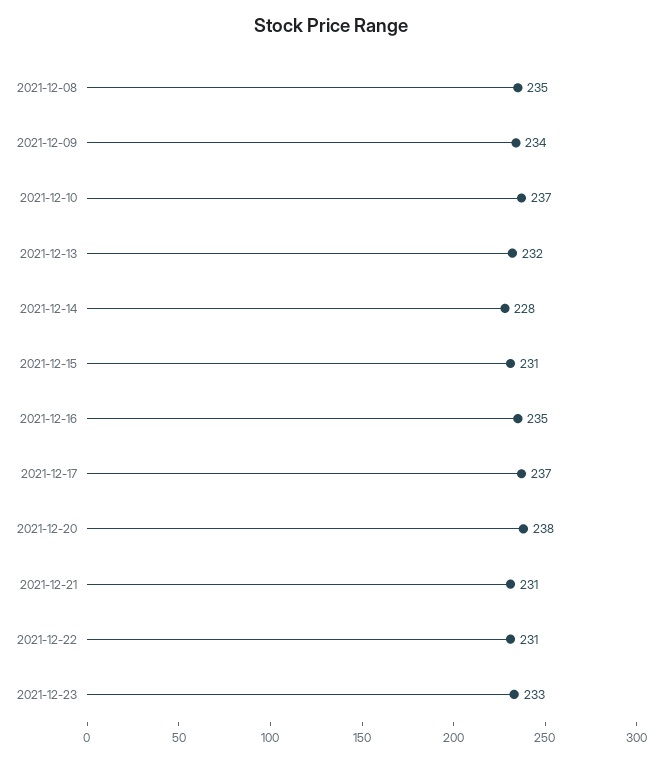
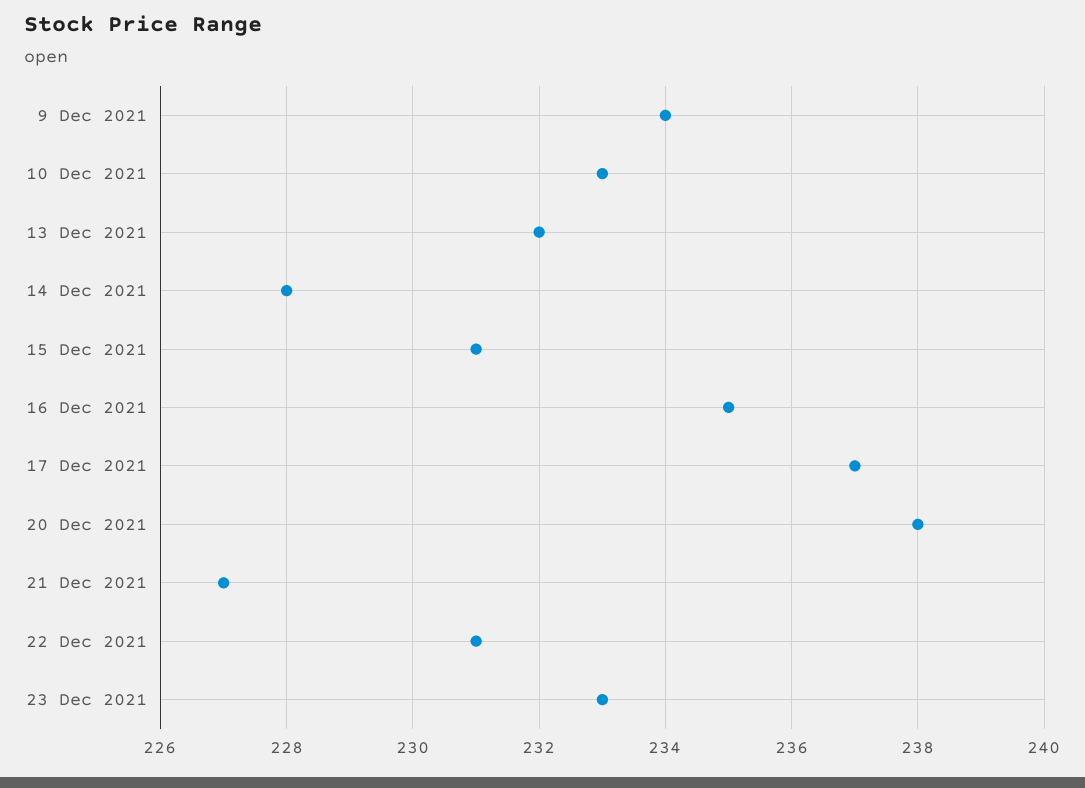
2021-12-08: 235 -> none
2021-12-10: 237 -> 233
2021-12-21: 231 -> 227

